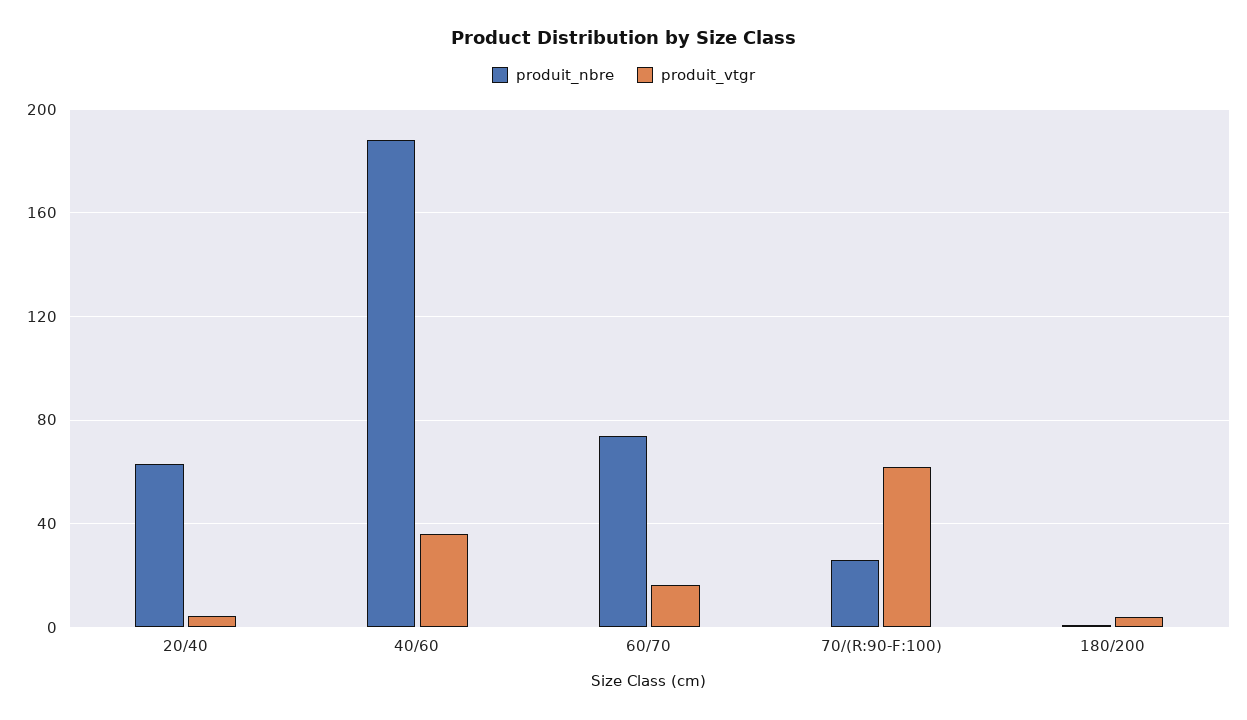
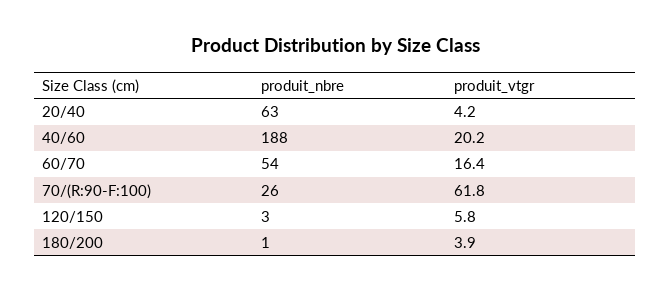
produit_vtgr, 40/60: 35 -> 20.2
produit_nbre, 60/70: 75 -> 54
produit_nbre, 120/150: none -> 3
produit_vtgr, 120/150: none -> 5.8

